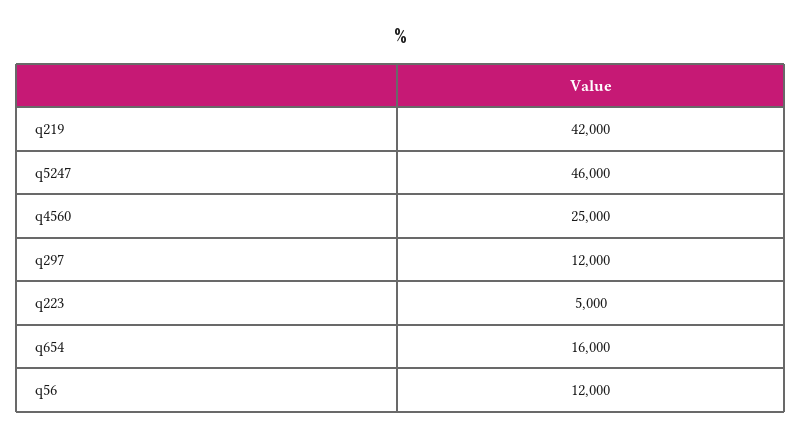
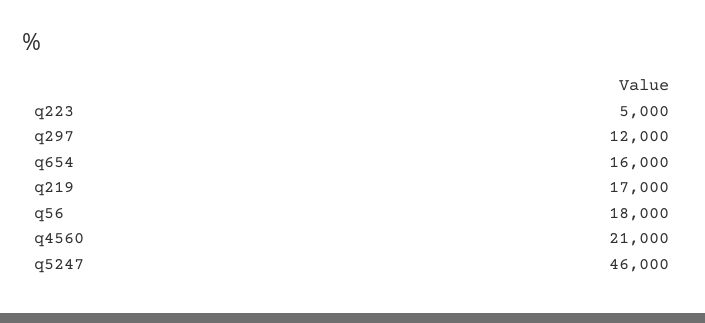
q219: 42000 -> 17000
q4560: 25000 -> 21000
q56: 12000 -> 18000

